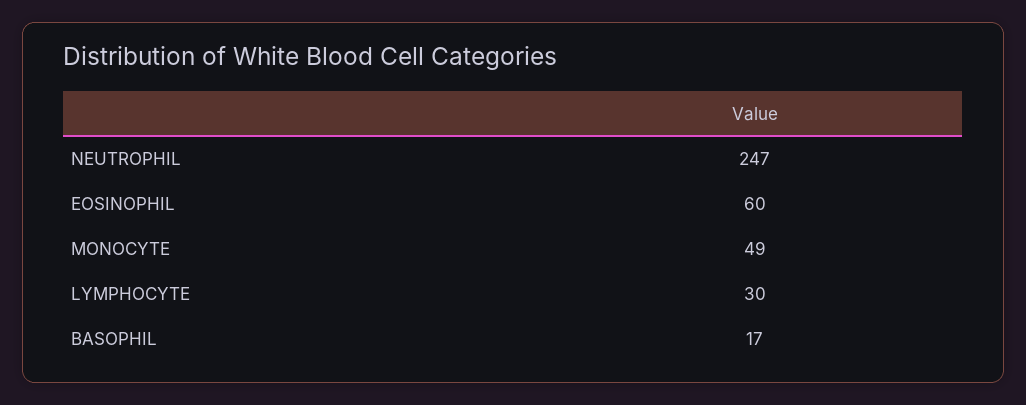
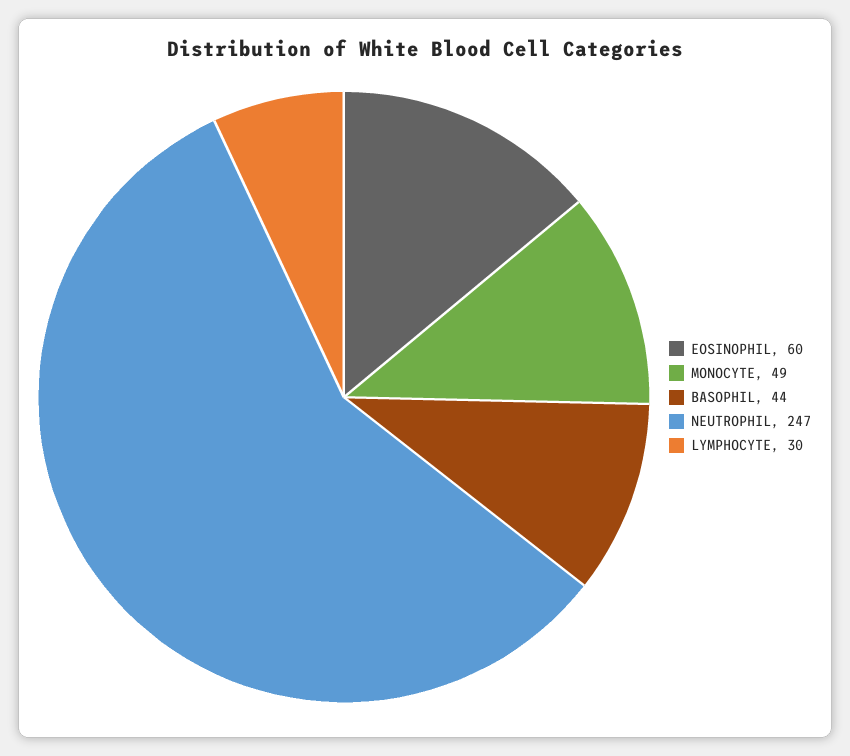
BASOPHIL: 17 -> 44

